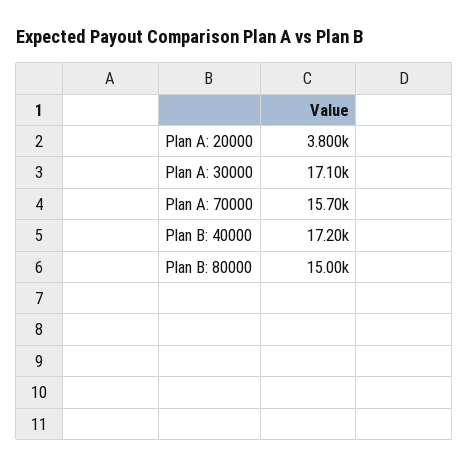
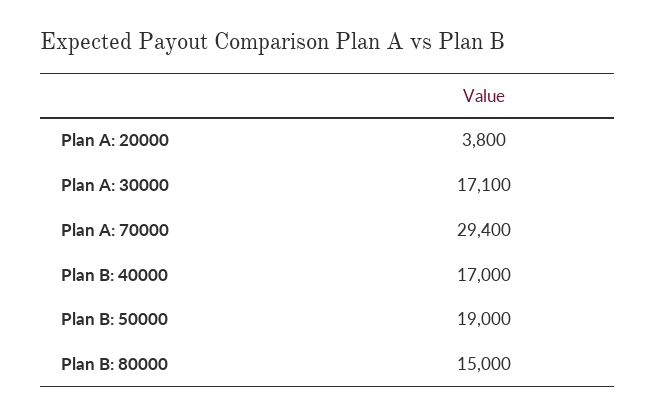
Plan A: 70000: 15700 -> 29400
Plan B: 40000: 17200 -> 17000
Plan B: 50000: none -> 19000

